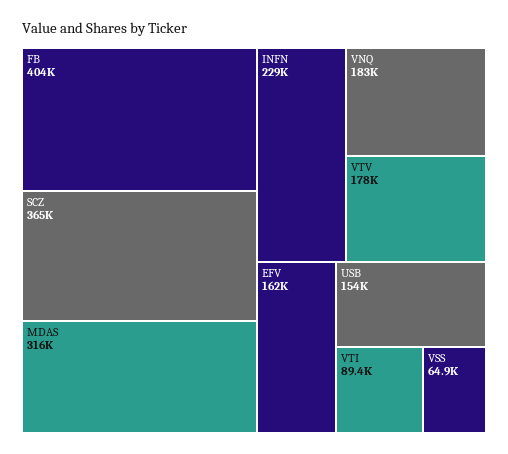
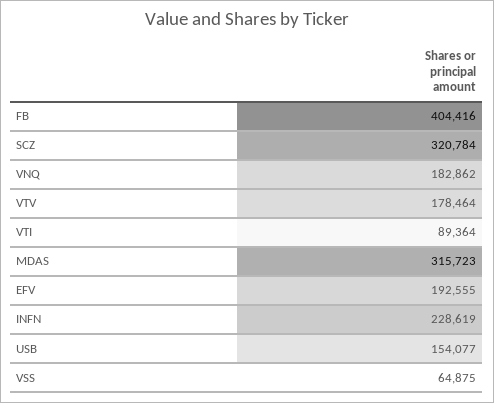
SCZ: 365000 -> 320784
EFV: 162000 -> 192555

